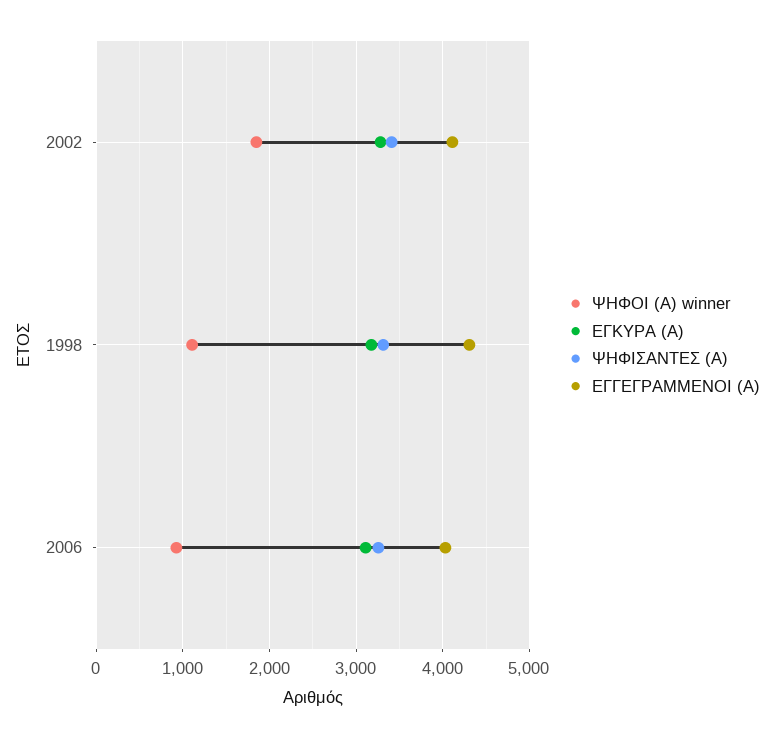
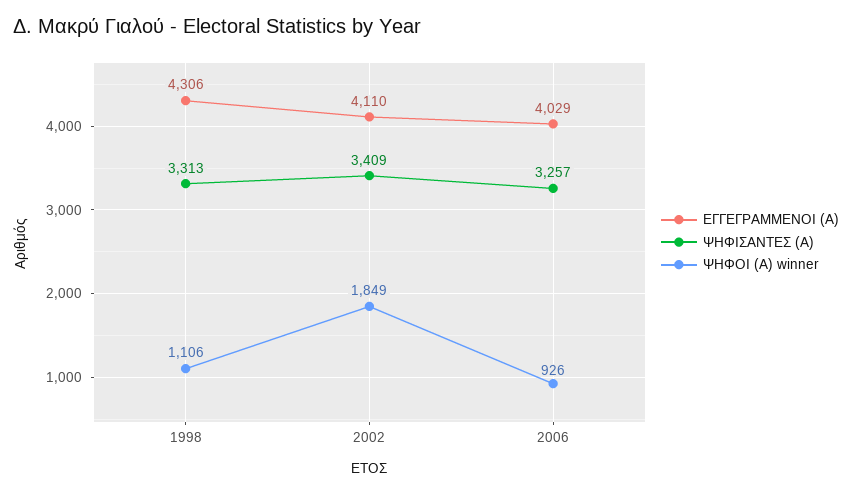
ΕΓΚΥΡΑ (Α), 2002: 3300 -> none
ΕΓΚΥΡΑ (Α), 1998: 3200 -> none
ΕΓΚΥΡΑ (Α), 2006: 3100 -> none

